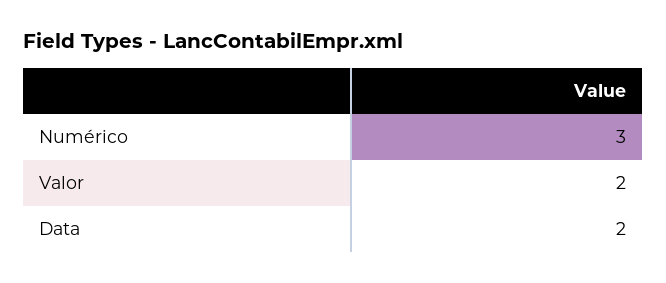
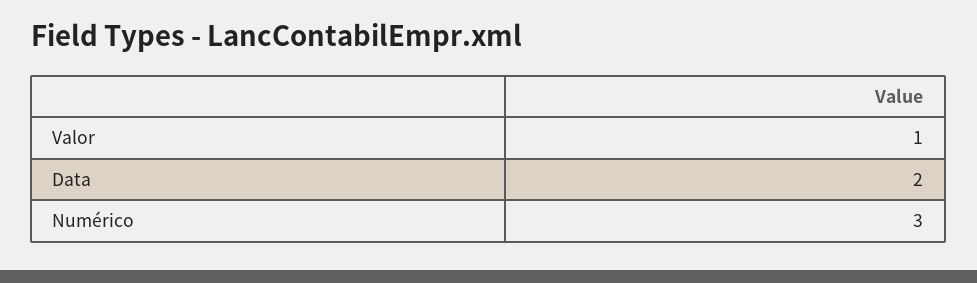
Valor: 2 -> 1

